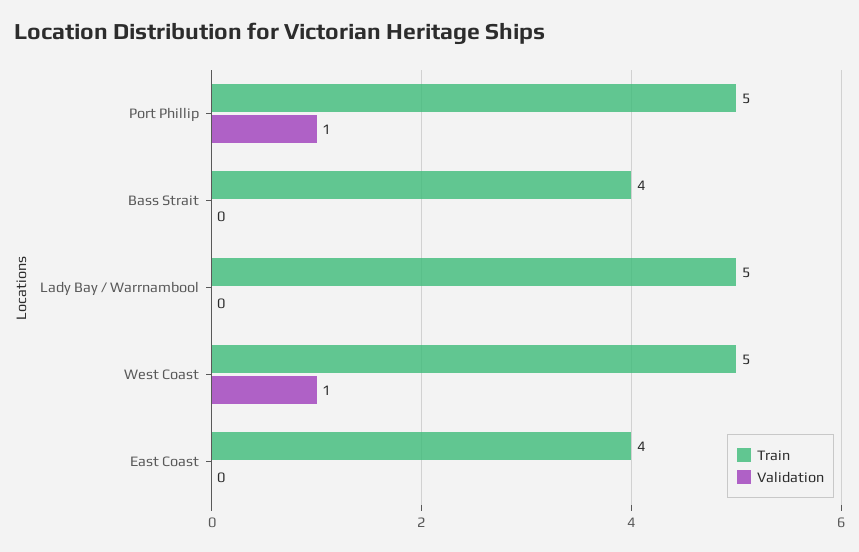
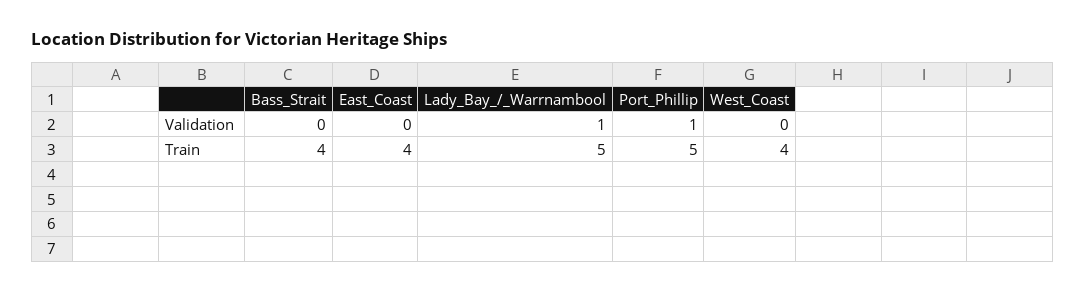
Validation, Lady Bay / Warrnambool: 0 -> 1
Train, West Coast: 5 -> 4
Validation, West Coast: 1 -> 0

